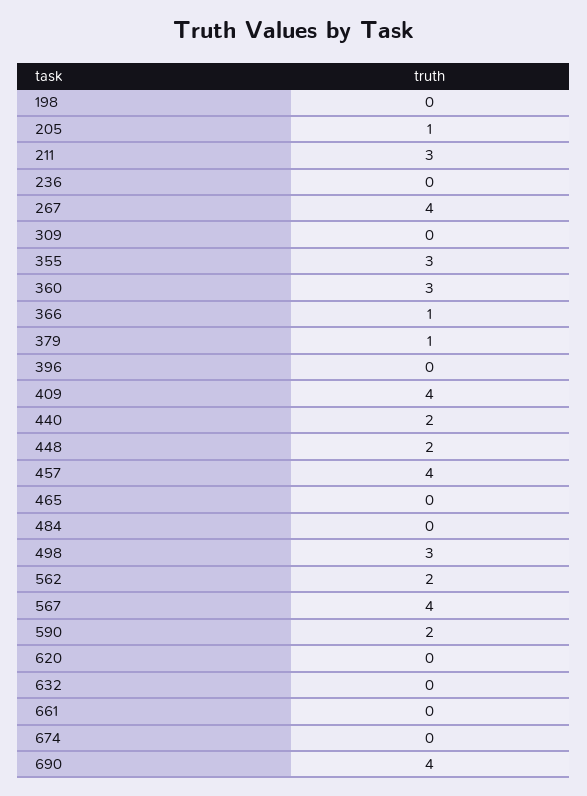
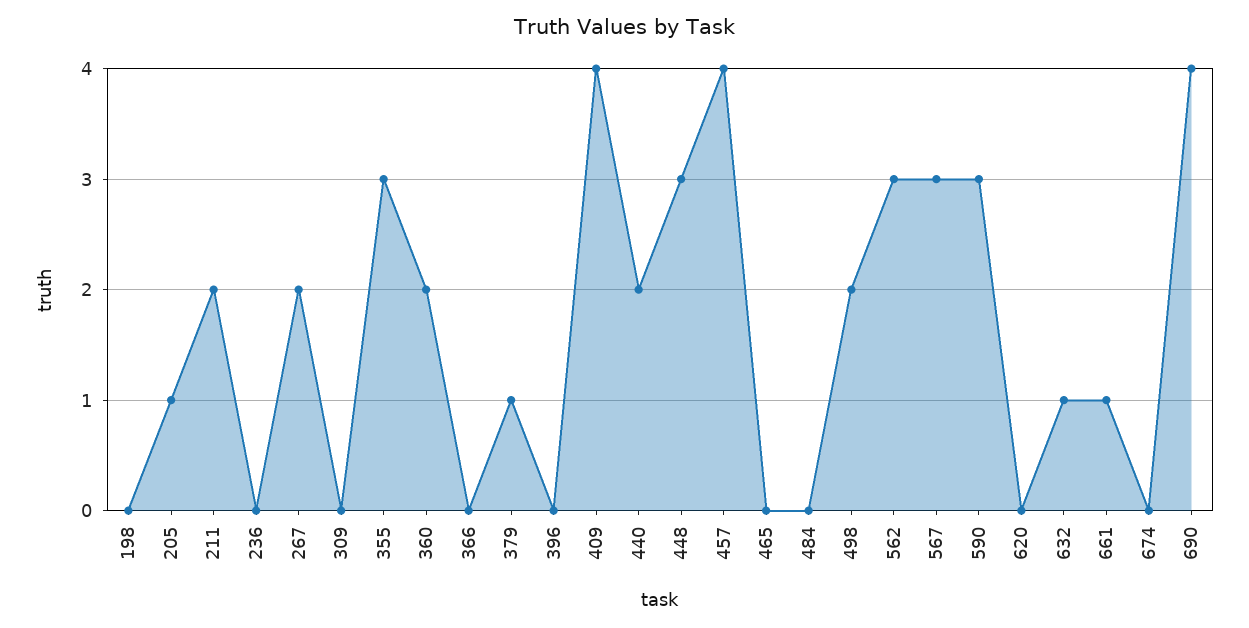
211: 3 -> 2
267: 4 -> 2
360: 3 -> 2
366: 1 -> 0
448: 2 -> 3
498: 3 -> 2
562: 2 -> 3
567: 4 -> 3
590: 2 -> 3
632: 0 -> 1
661: 0 -> 1

